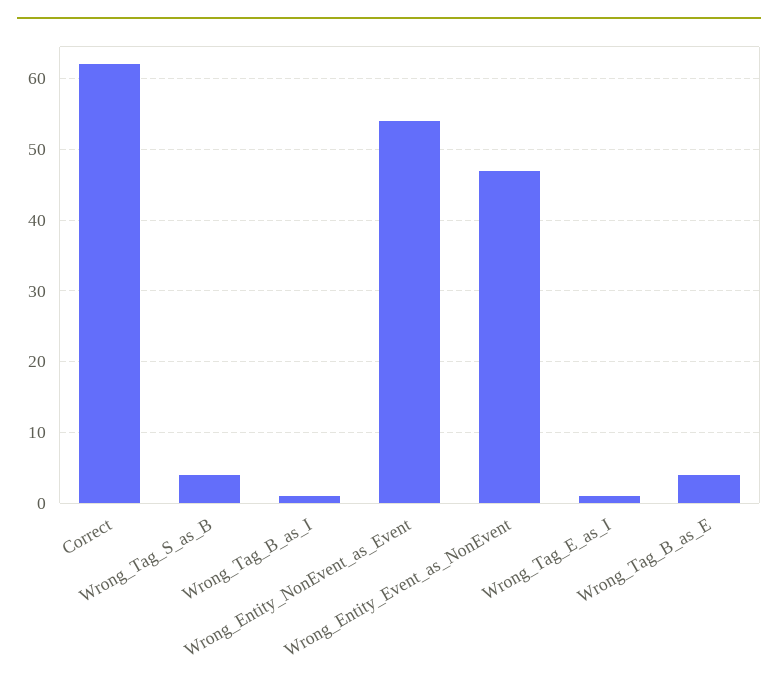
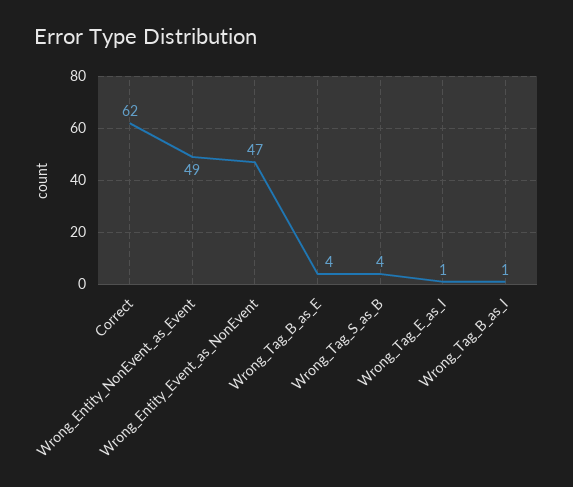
Wrong_Entity_NonEvent_as_Event: 54 -> 49

